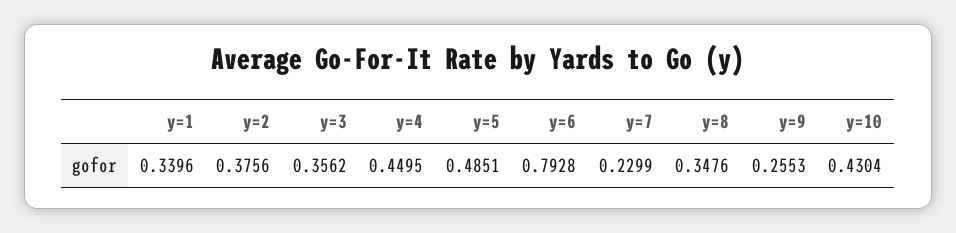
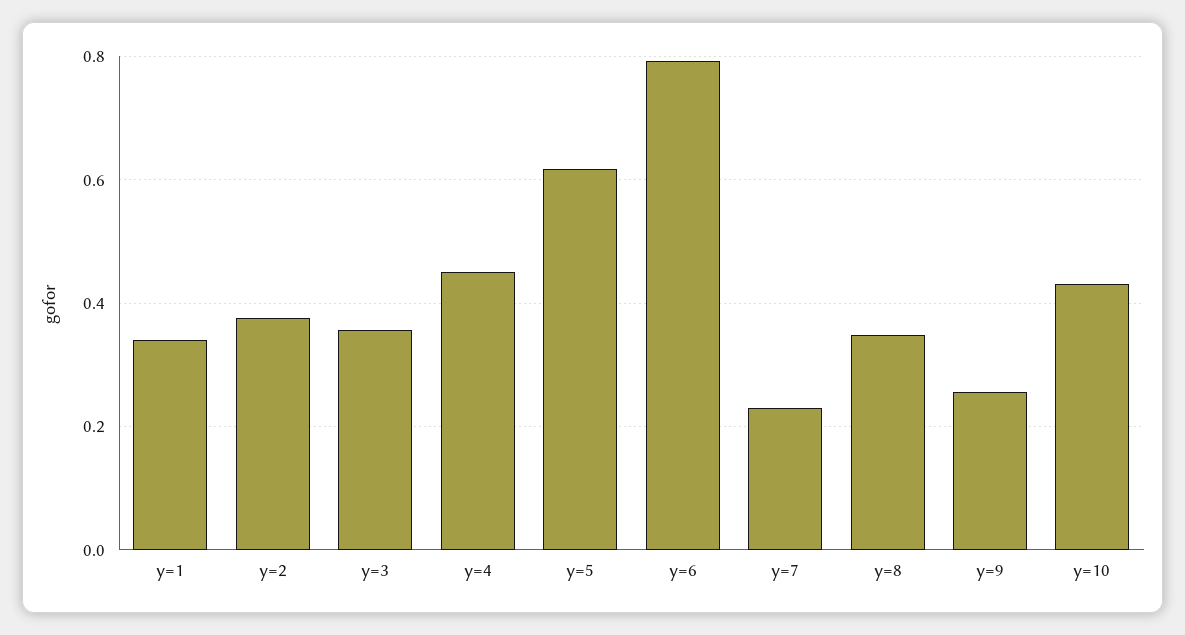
y=5: 0.4851 -> 0.62

